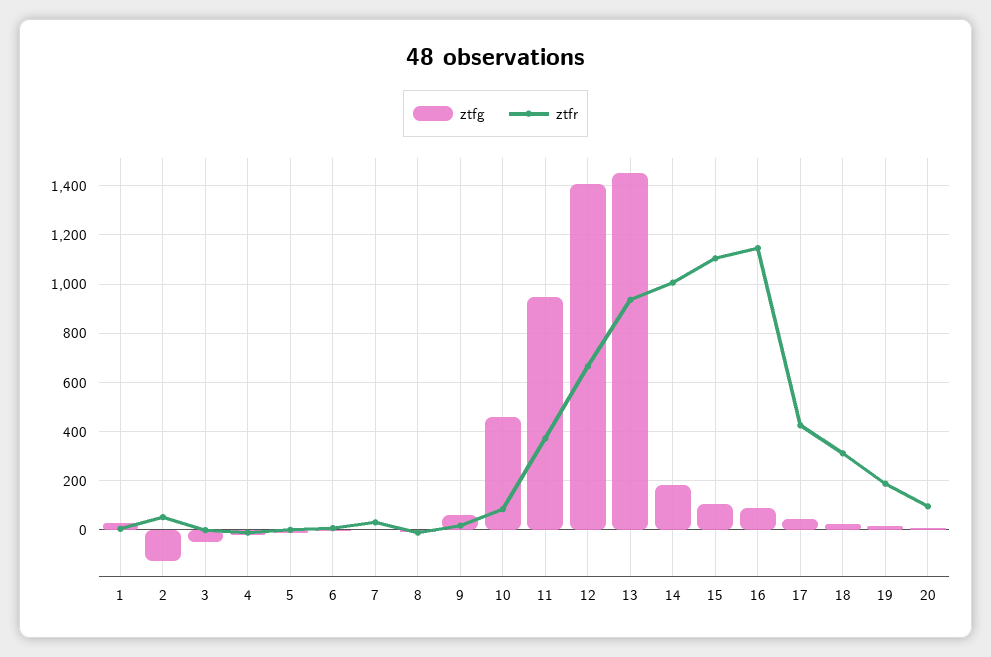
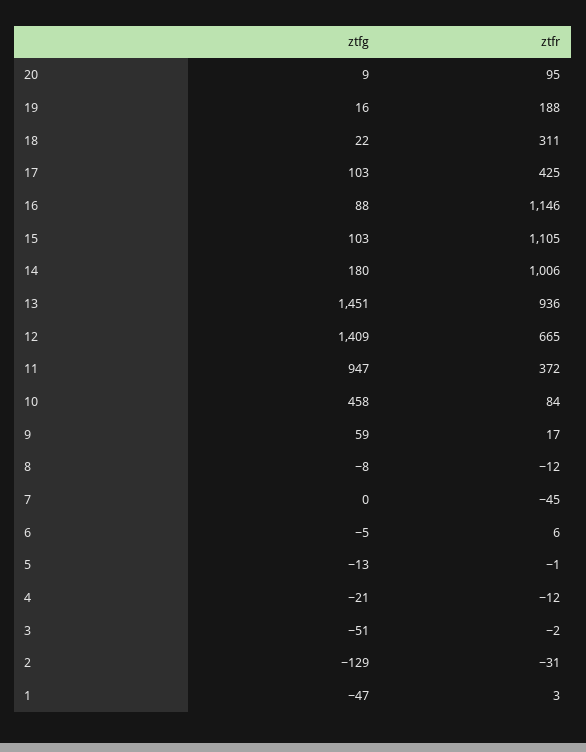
ztfg, 1: 25 -> -47
ztfr, 2: 50 -> -31
ztfr, 7: 25 -> -45
ztfg, 17: 50 -> 103

